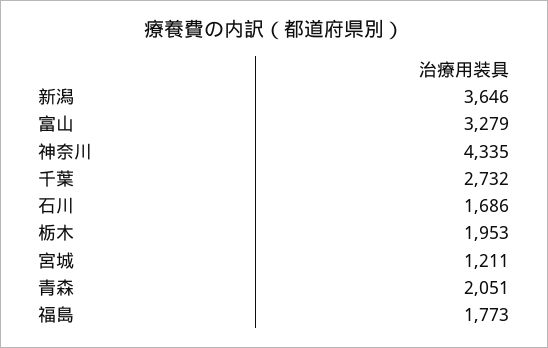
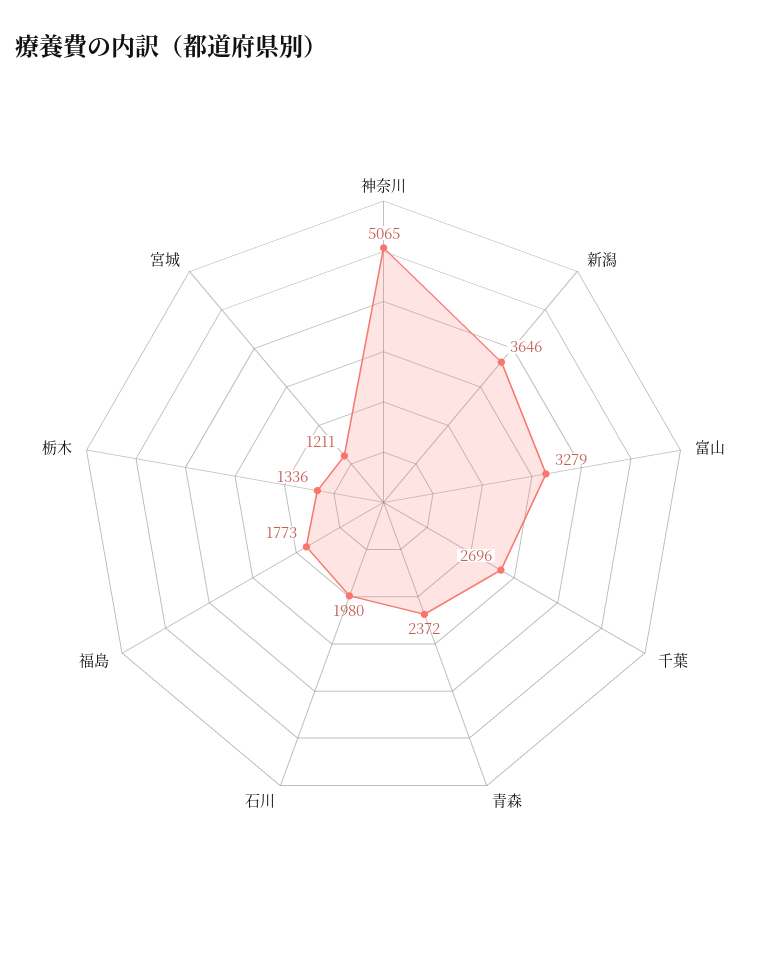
神奈川: 4335 -> 5065
千葉: 2732 -> 2696
石川: 1686 -> 1980
栃木: 1953 -> 1336
青森: 2051 -> 2372

